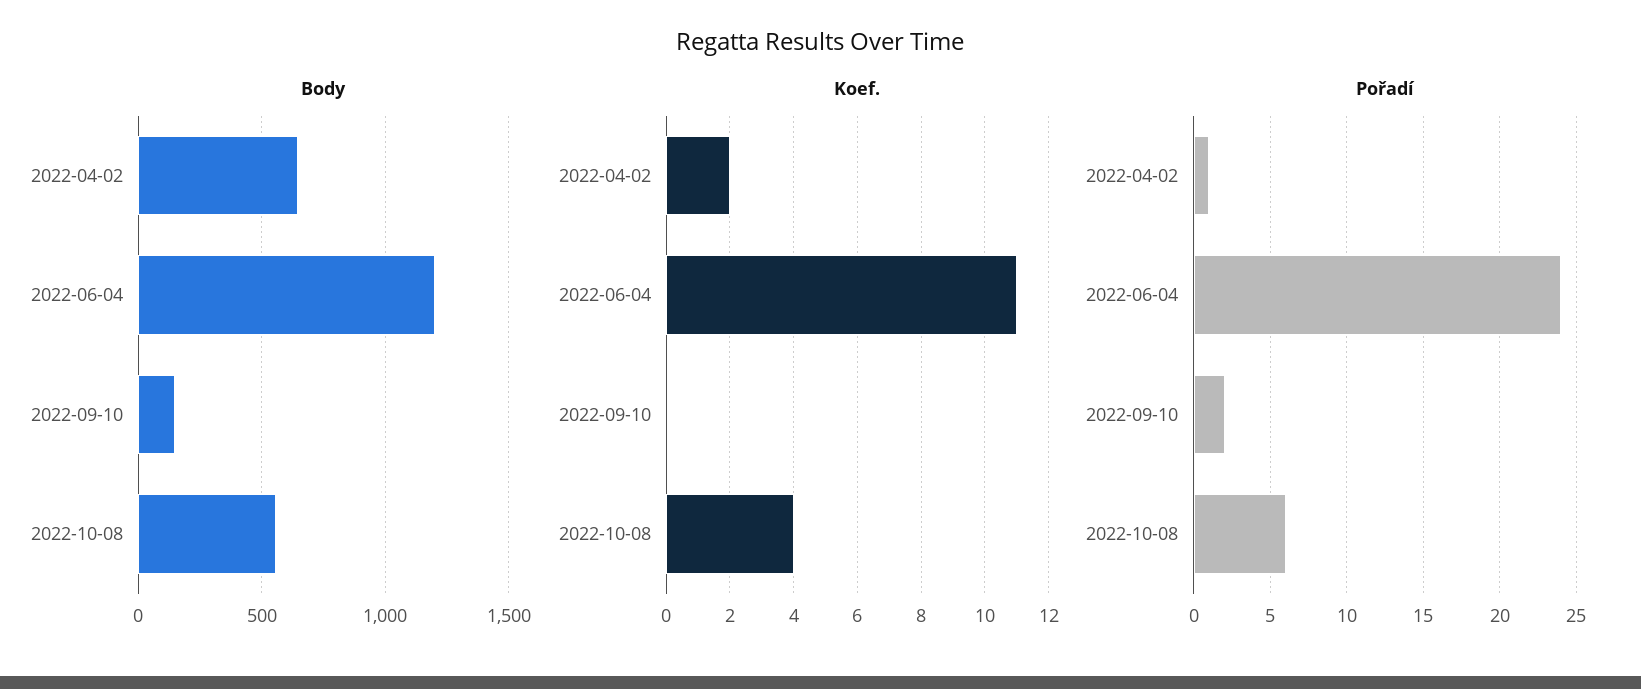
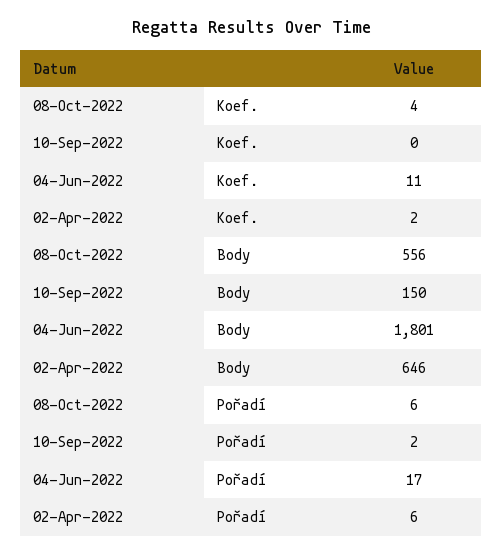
Body, 2022-06-04: 1200 -> 1801
Pořadí, 2022-04-02: 1 -> 6
Pořadí, 2022-06-04: 24 -> 17

